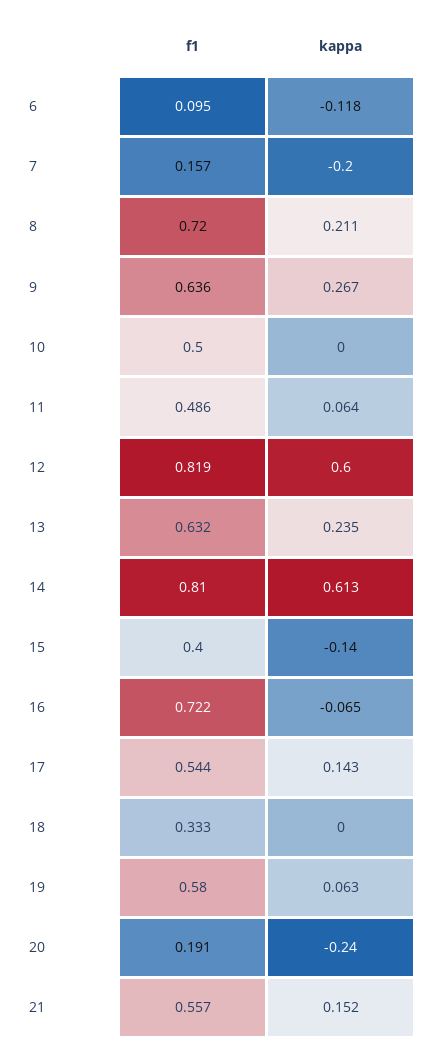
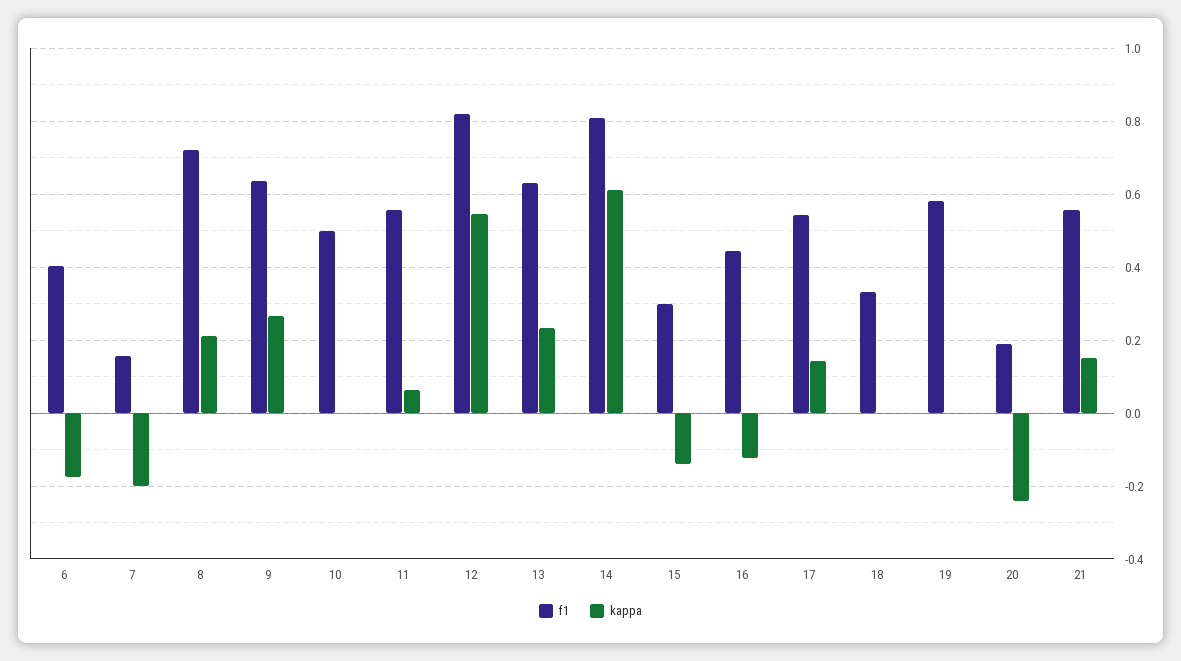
f1, 6: 0.095 -> 0.4
kappa, 6: -0.118 -> -0.18
f1, 11: 0.486 -> 0.56
kappa, 12: 0.6 -> 0.54
f1, 15: 0.4 -> 0.3
f1, 16: 0.722 -> 0.44
kappa, 16: -0.065 -> -0.12
kappa, 19: 0.063 -> 0

